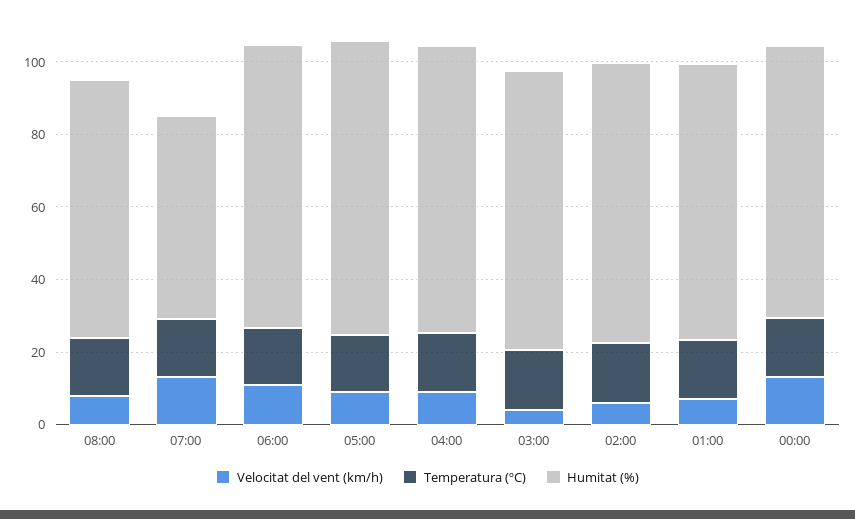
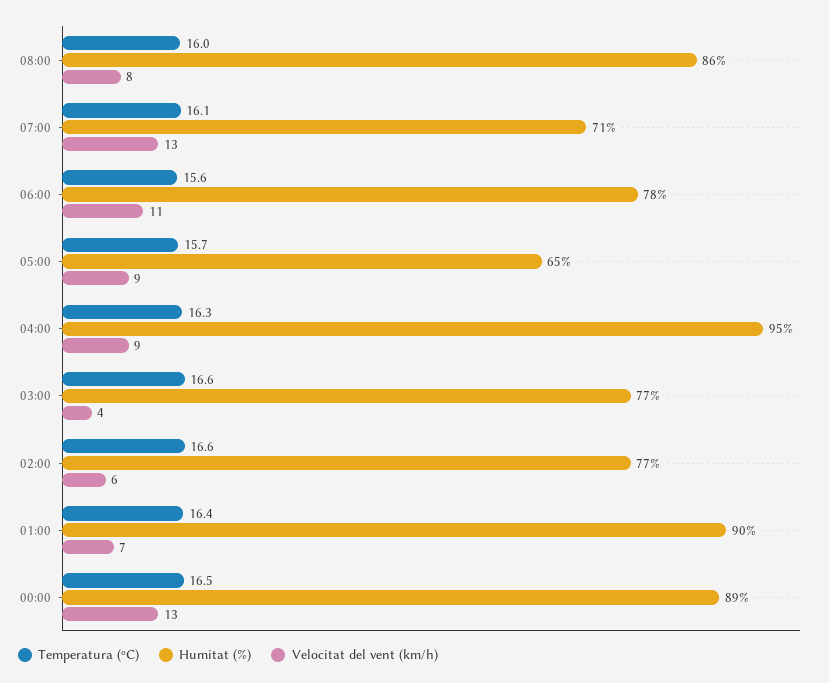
Humitat (%), 08:00: 70 -> 86
Humitat (%), 07:00: 55 -> 71
Humitat (%), 05:00: 80 -> 65
Humitat (%), 04:00: 80 -> 95
Humitat (%), 01:00: 75 -> 90
Humitat (%), 00:00: 75 -> 89

